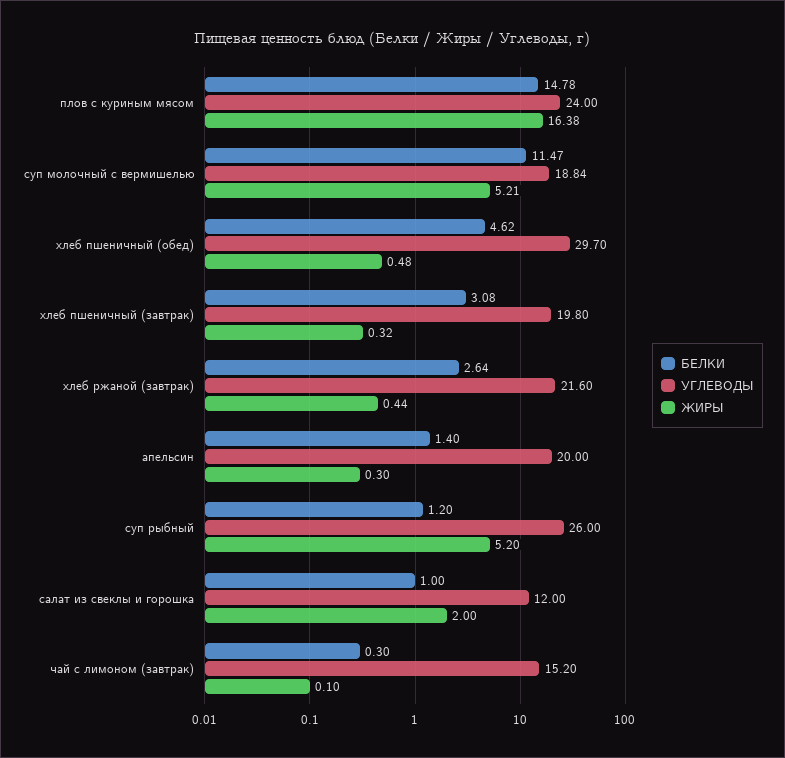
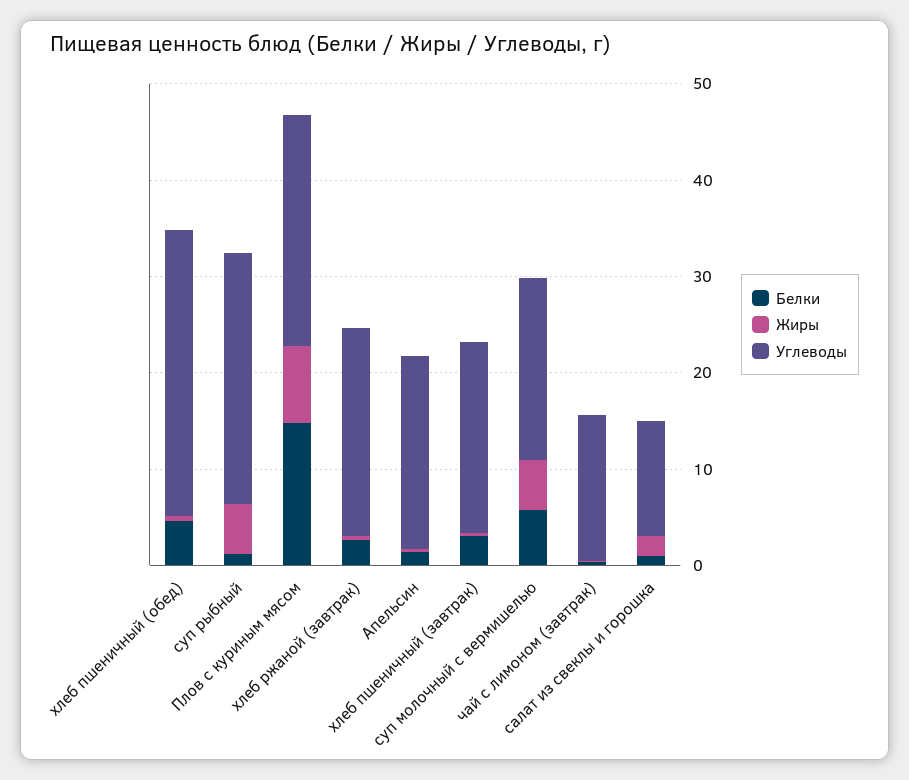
ЖИРЫ, плов с куриным мясом: 16.38 -> 8
БЕЛКИ, суп молочный с вермишелью: 11.47 -> 6

